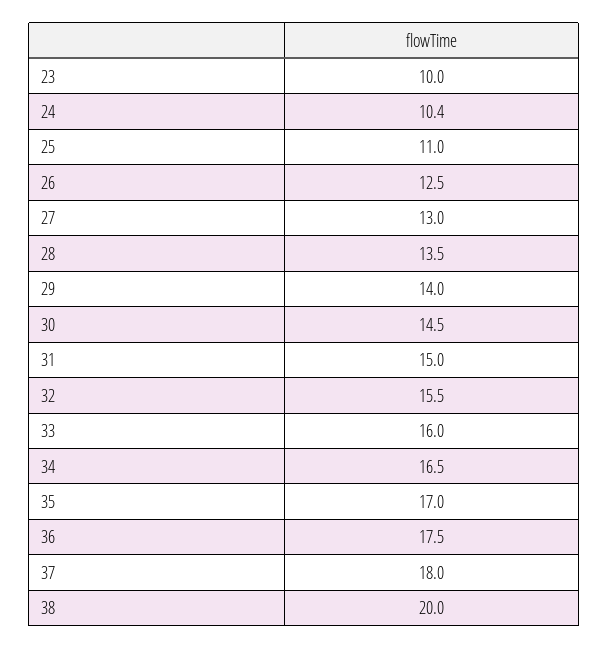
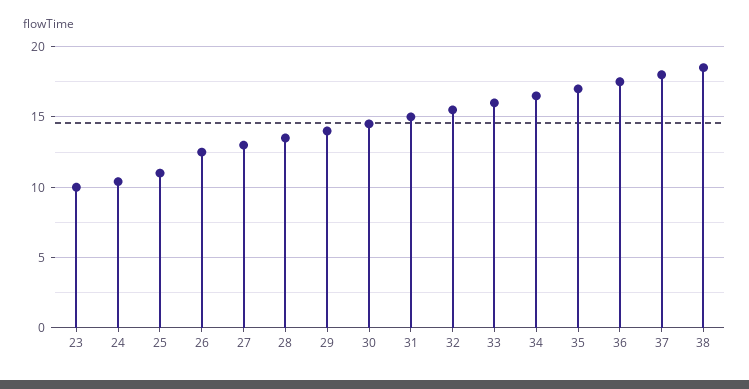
38: 20 -> 18.5

